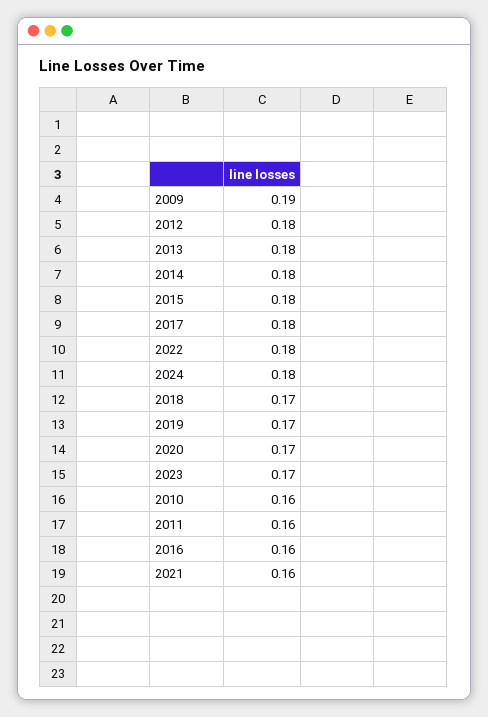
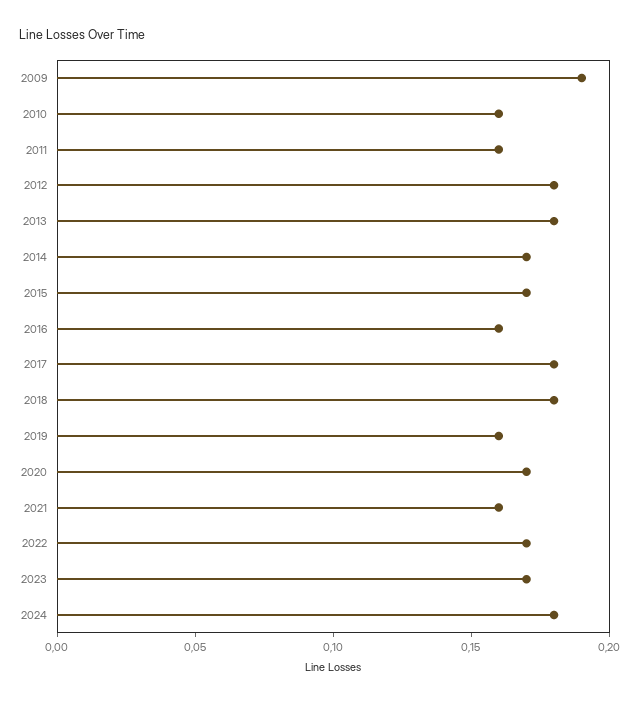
2014: 0.18 -> 0.17
2015: 0.18 -> 0.17
2022: 0.18 -> 0.17
2018: 0.17 -> 0.18
2019: 0.17 -> 0.16

